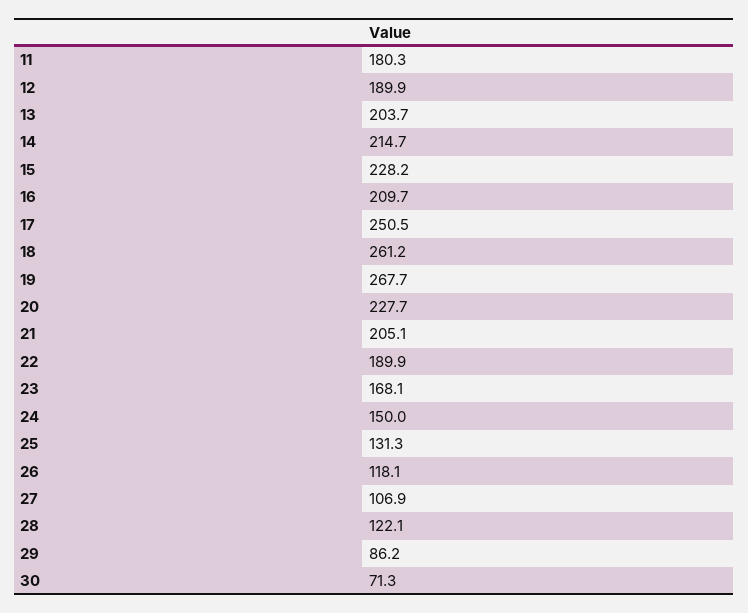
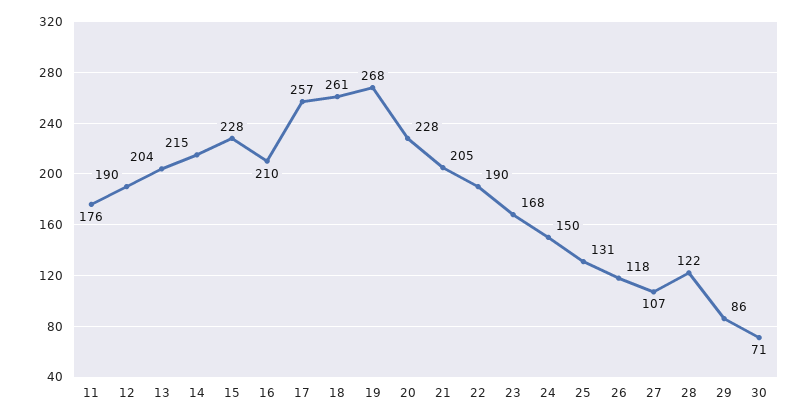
11: 180.3 -> 176
17: 250.5 -> 257

